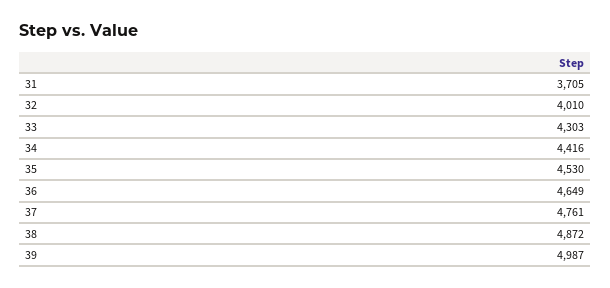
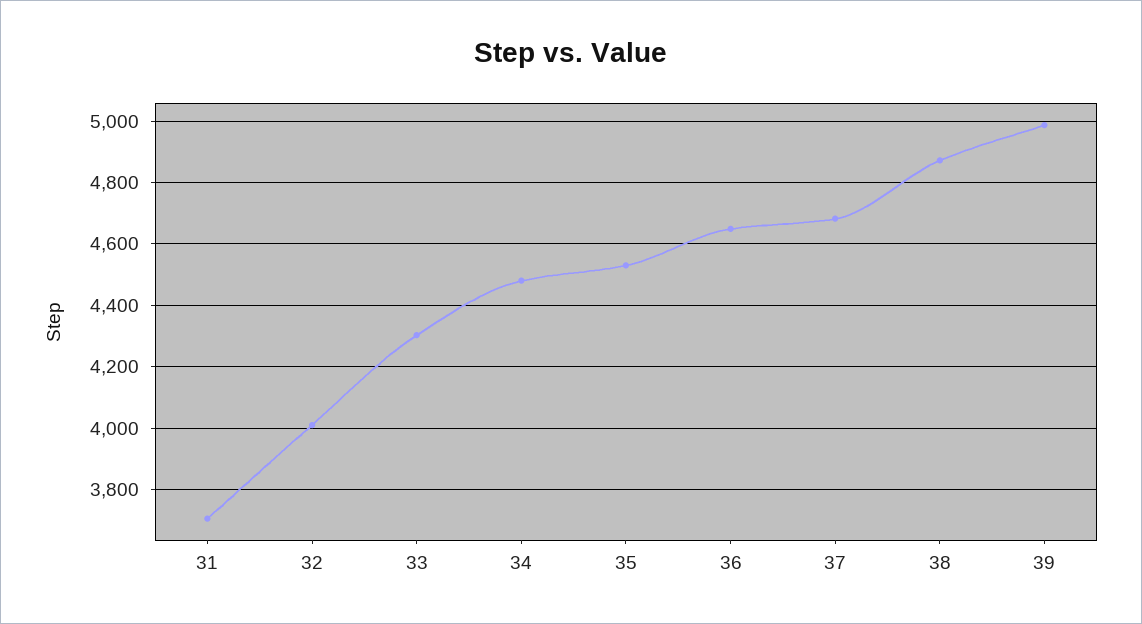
34: 4416 -> 4480
37: 4761 -> 4680

